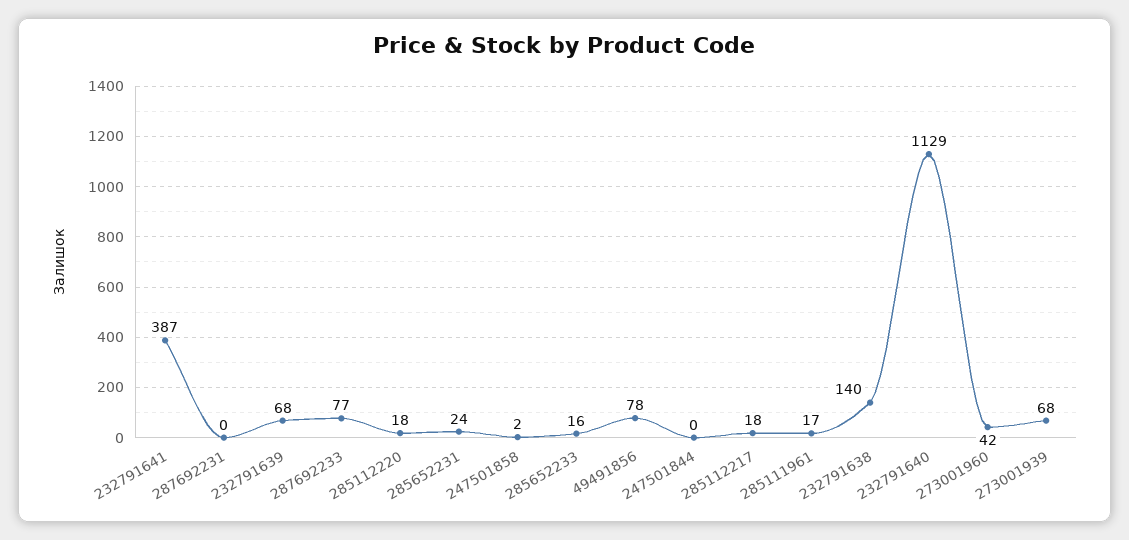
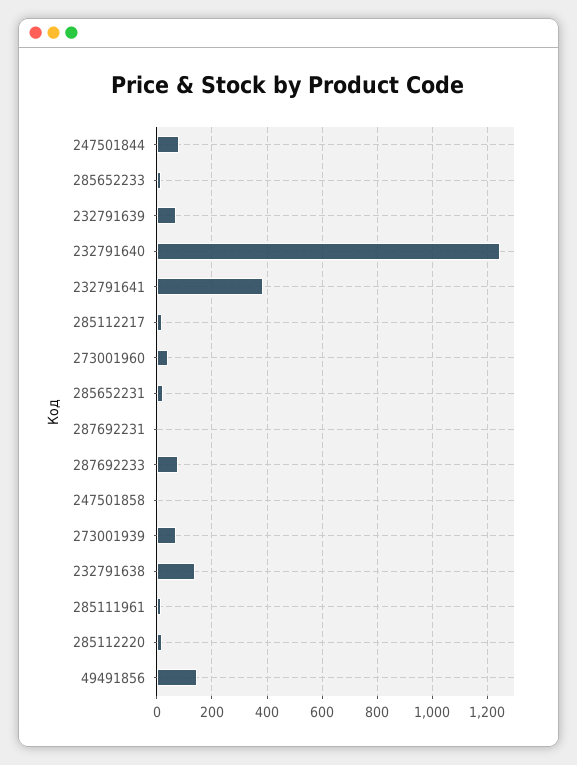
49491856: 78 -> 150
247501844: 0 -> 75
232791640: 1129 -> 1250

